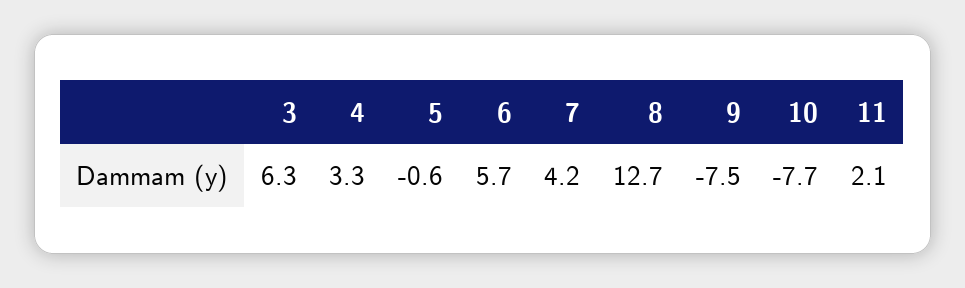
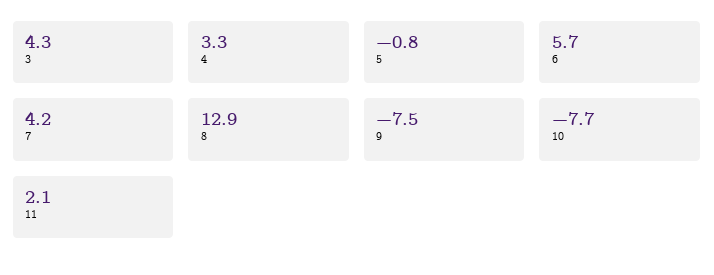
3: 6.3 -> 4.3
5: -0.6 -> -0.8
8: 12.7 -> 12.9

